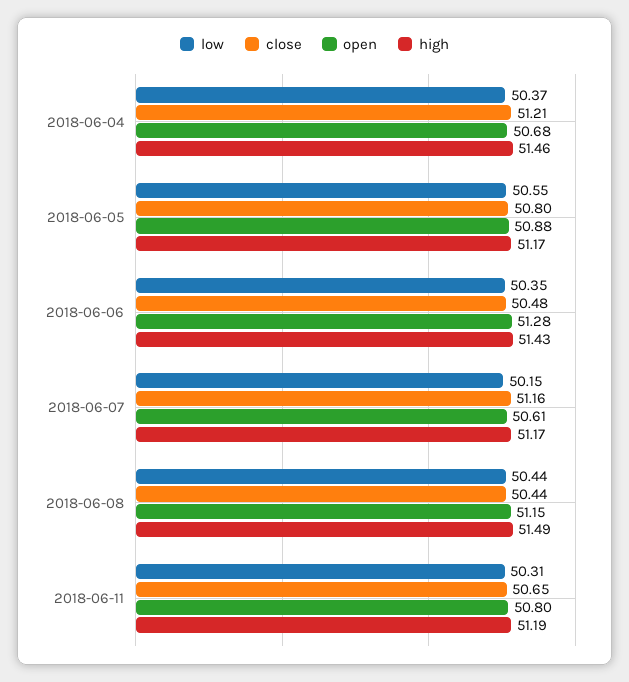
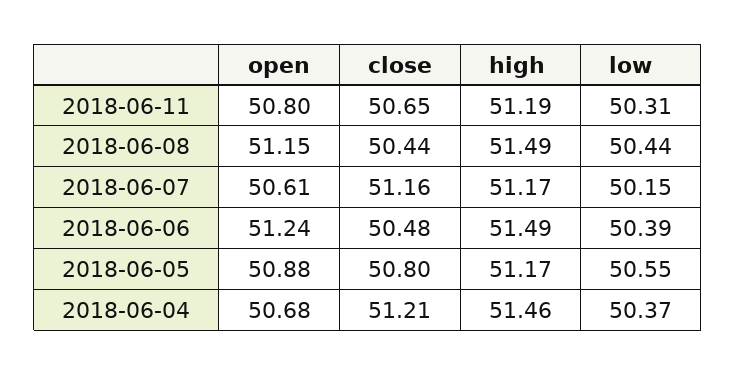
low, 2018-06-06: 50.35 -> 50.39
open, 2018-06-06: 51.28 -> 51.24
high, 2018-06-06: 51.43 -> 51.49

